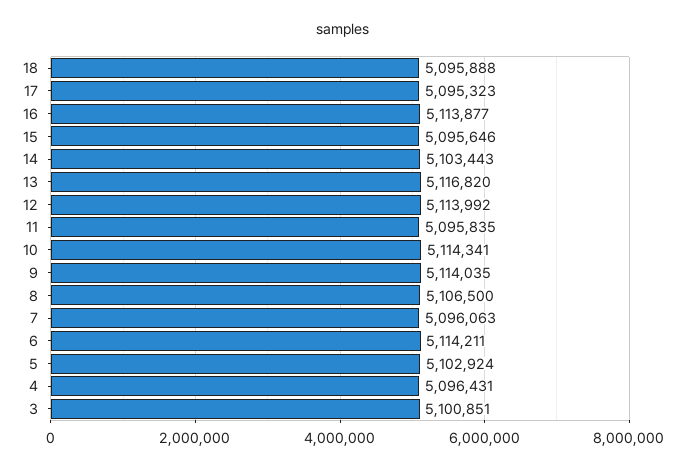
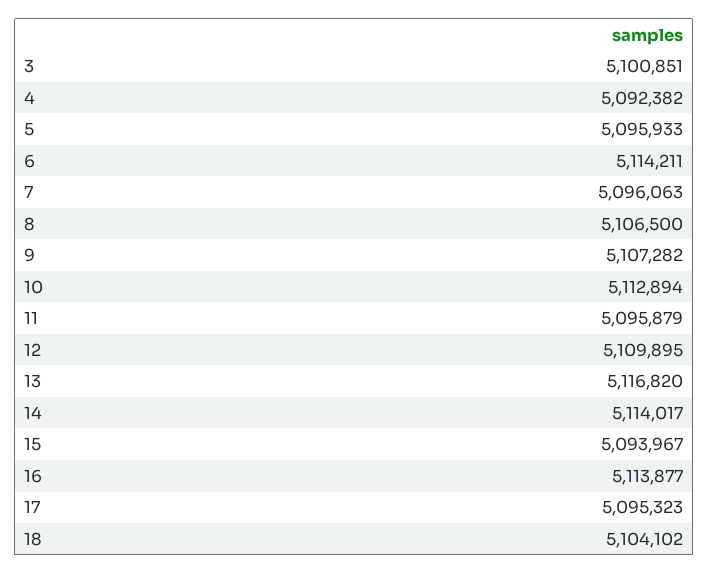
18: 5095888 -> 5104102
15: 5095646 -> 5093967
14: 5103443 -> 5114017
12: 5113992 -> 5109895
11: 5095835 -> 5095879
10: 5114341 -> 5112894
9: 5114035 -> 5107282
5: 5102924 -> 5095933
4: 5096431 -> 5092382

